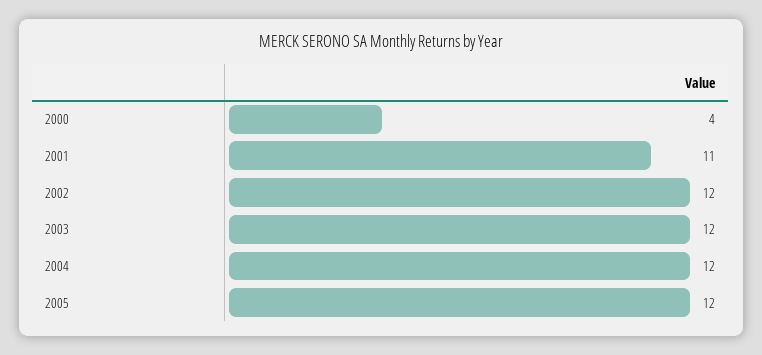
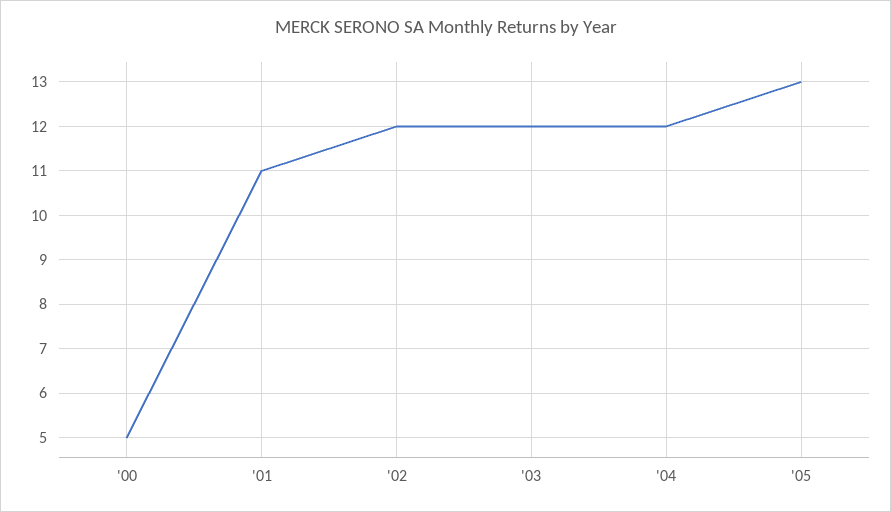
2000: 4 -> 5
2005: 12 -> 13

